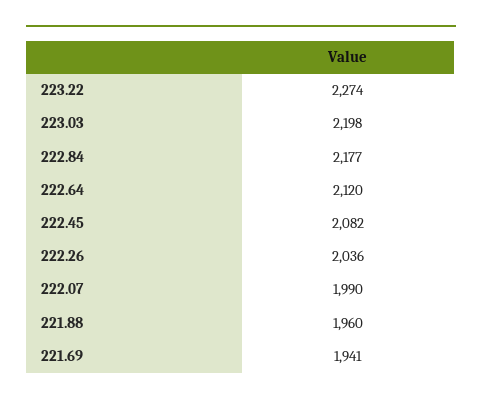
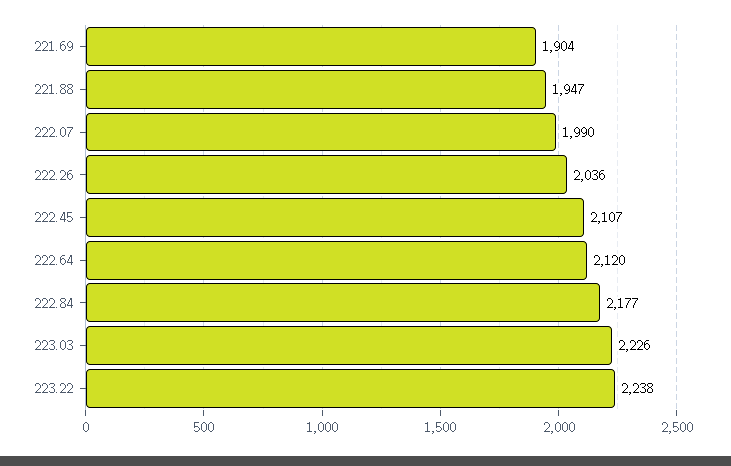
223.22: 2274 -> 2238
223.03: 2198 -> 2226
222.45: 2082 -> 2107
221.88: 1960 -> 1947
221.69: 1941 -> 1904

